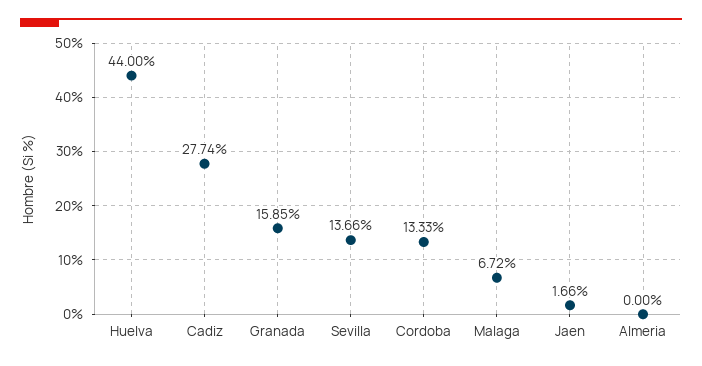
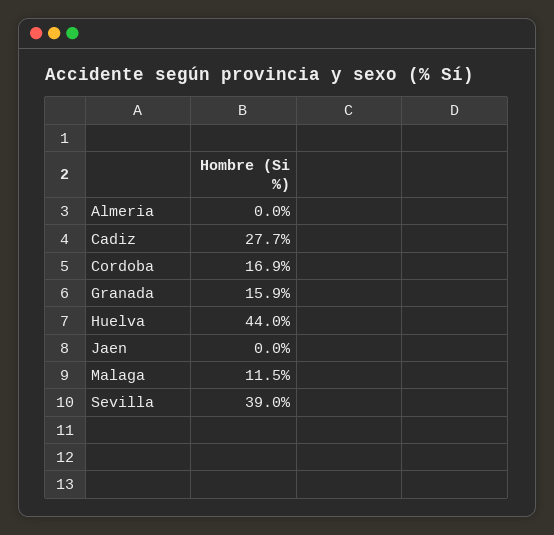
Sevilla: 13.66 -> 39
Cordoba: 13.33 -> 16.9
Malaga: 6.72 -> 11.5
Jaen: 1.66 -> 0

